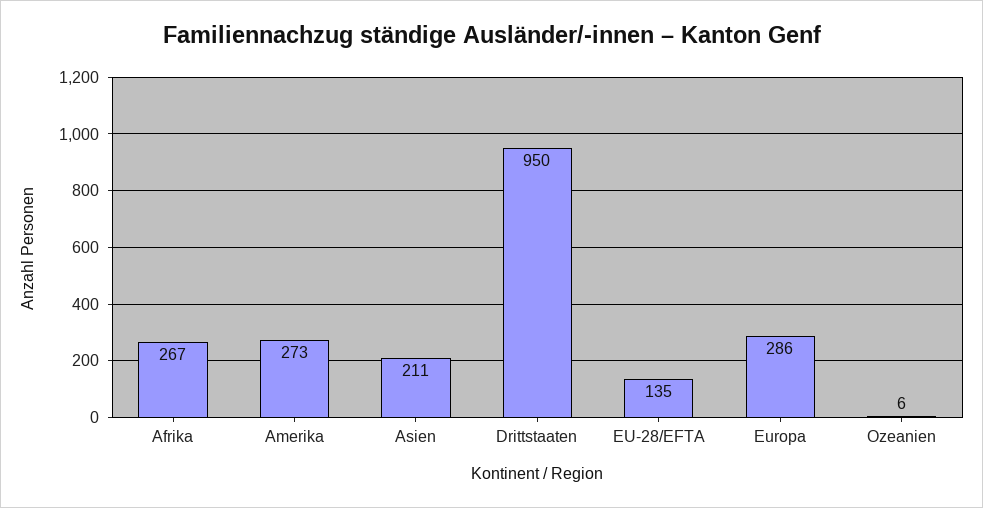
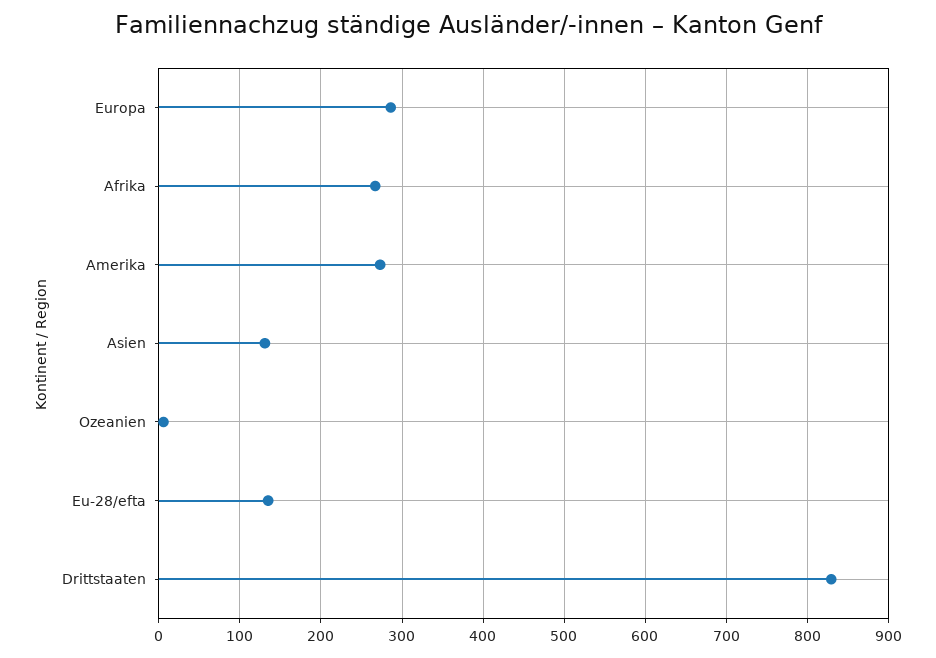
Asien: 211 -> 130
Drittstaaten: 950 -> 830

